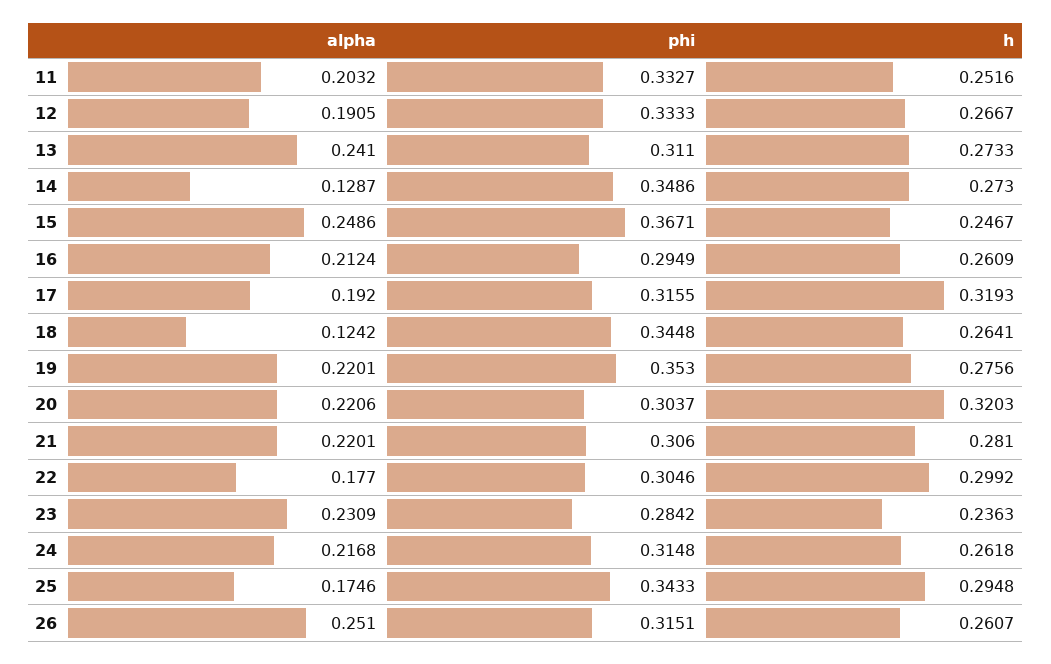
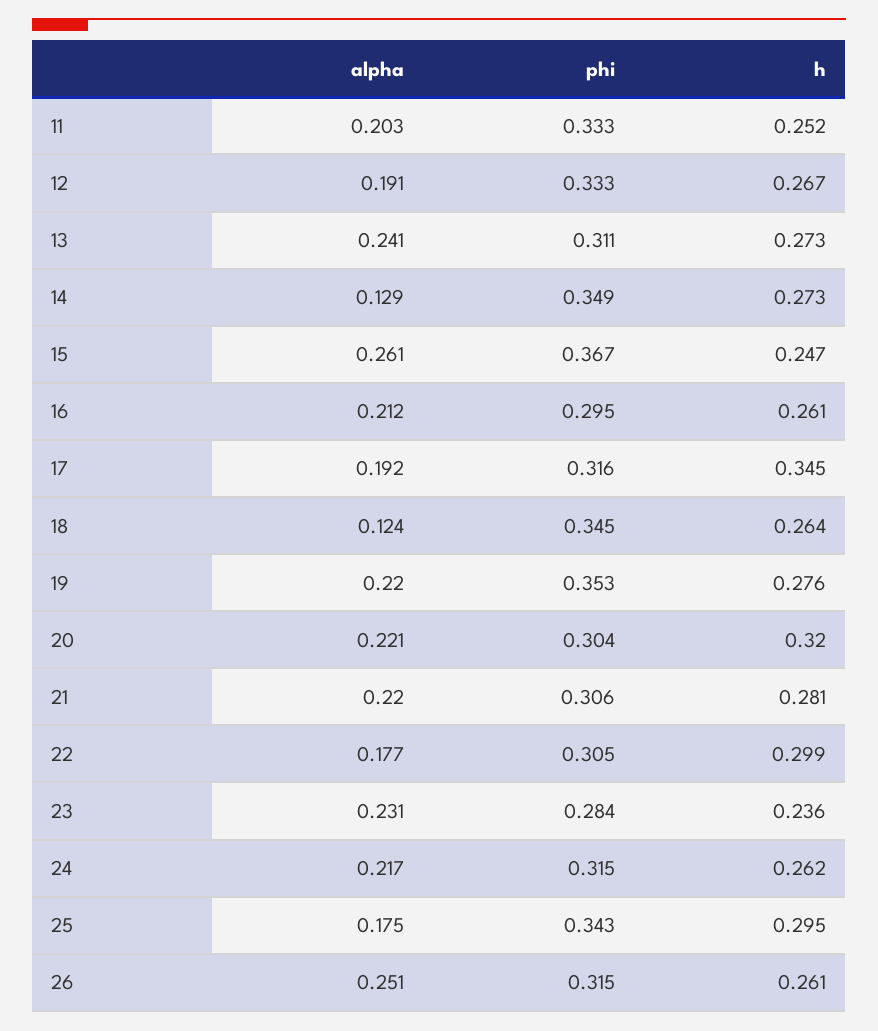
alpha, 15: 0.2486 -> 0.261
h, 17: 0.3193 -> 0.345

